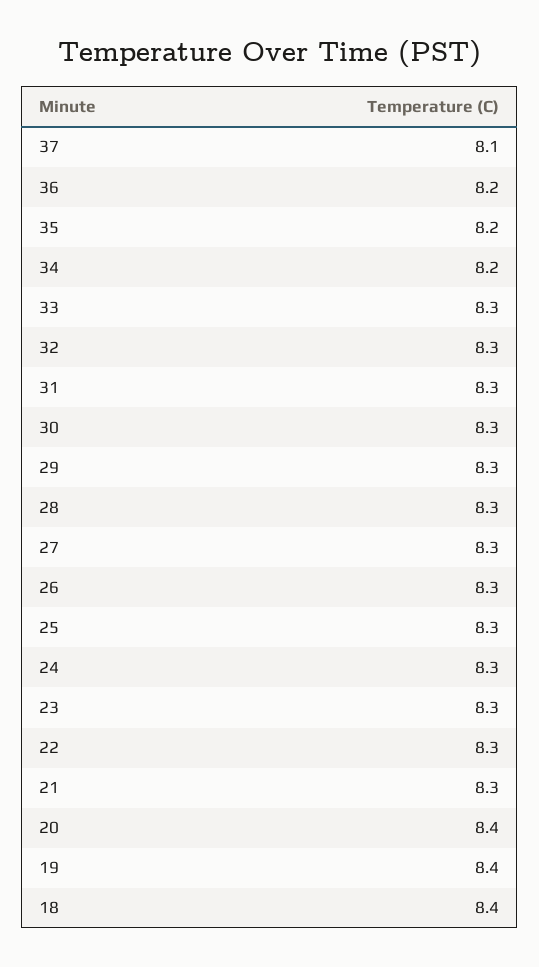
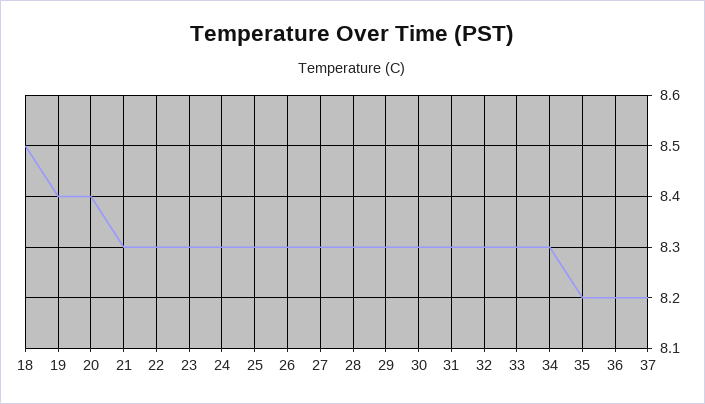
37: 8.1 -> 8.2
34: 8.2 -> 8.3
18: 8.4 -> 8.5

